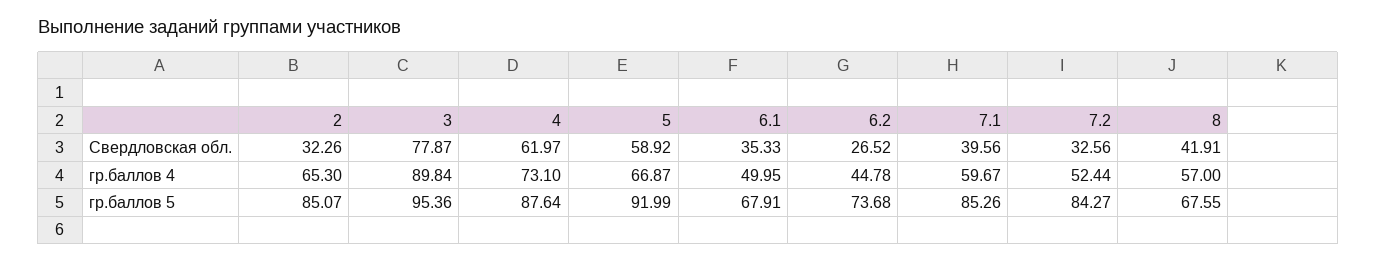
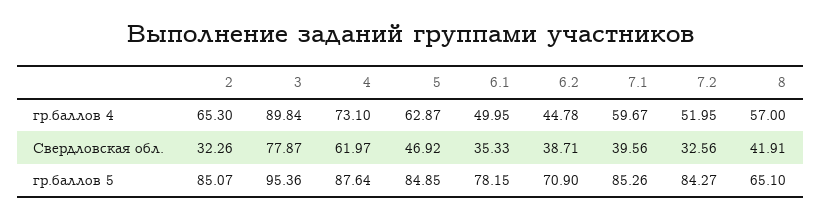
5, Свердловская обл.: 58.92 -> 46.92
6.2, Свердловская обл.: 26.52 -> 38.71
5, гр.баллов 4: 66.87 -> 62.87
7.2, гр.баллов 4: 52.44 -> 51.95
5, гр.баллов 5: 91.99 -> 84.85
6.1, гр.баллов 5: 67.91 -> 78.15
6.2, гр.баллов 5: 73.68 -> 70.9
8, гр.баллов 5: 67.55 -> 65.1

